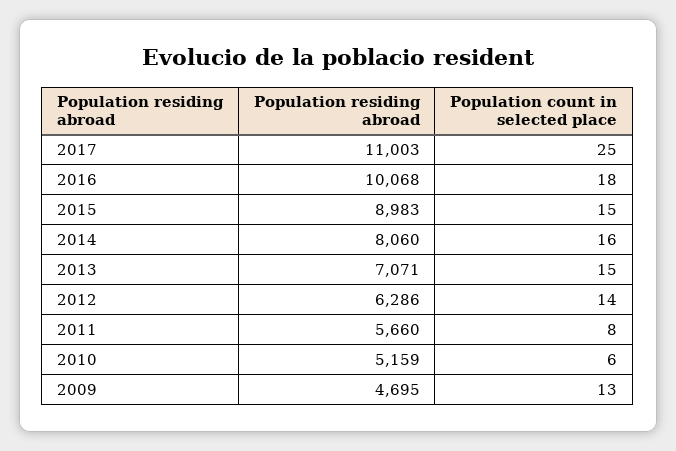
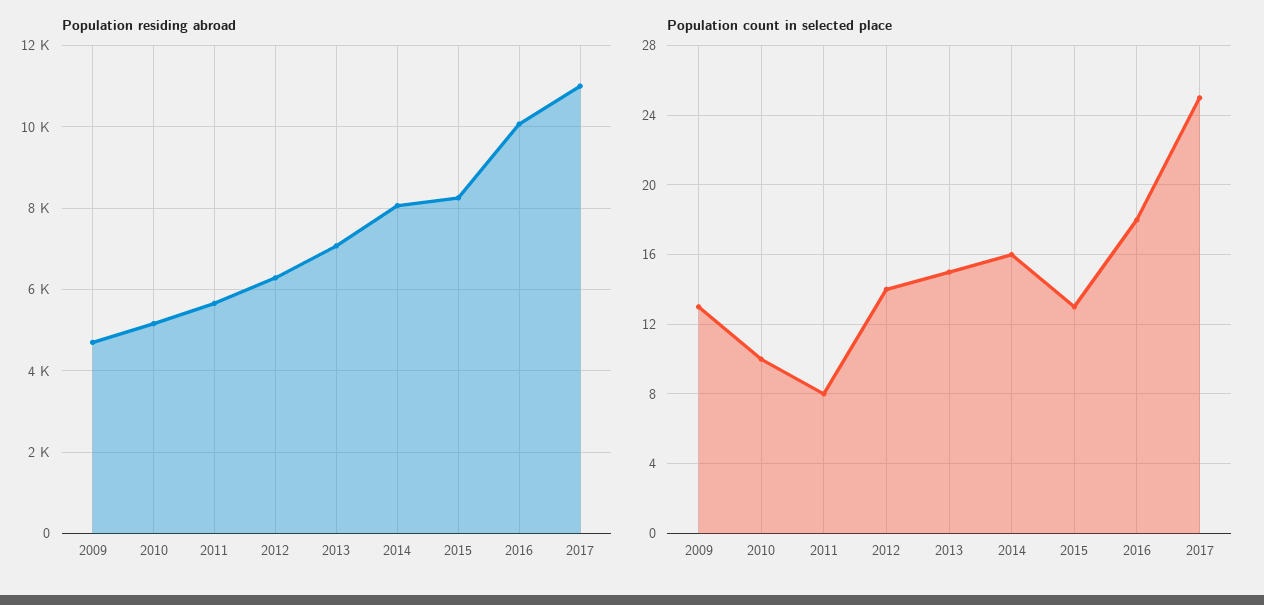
Population residing abroad, 2015: 8983 -> 8200
Population count in selected place, 2015: 15 -> 13
Population count in selected place, 2010: 6 -> 10

